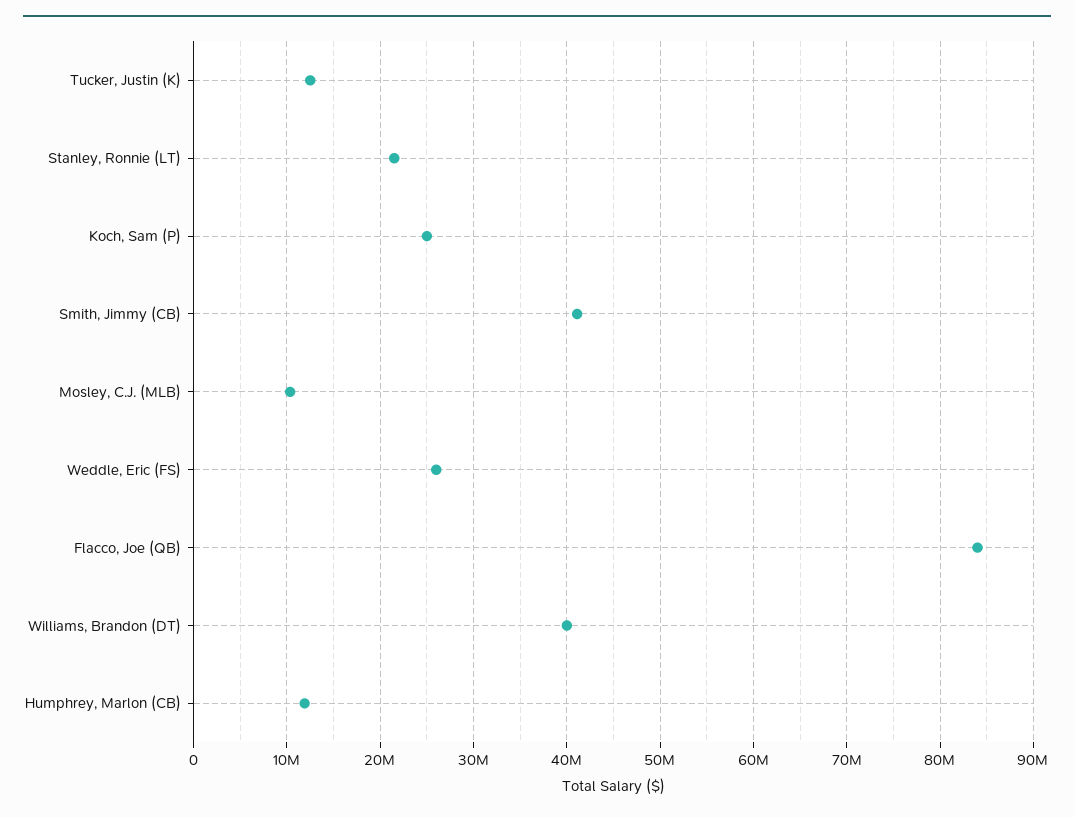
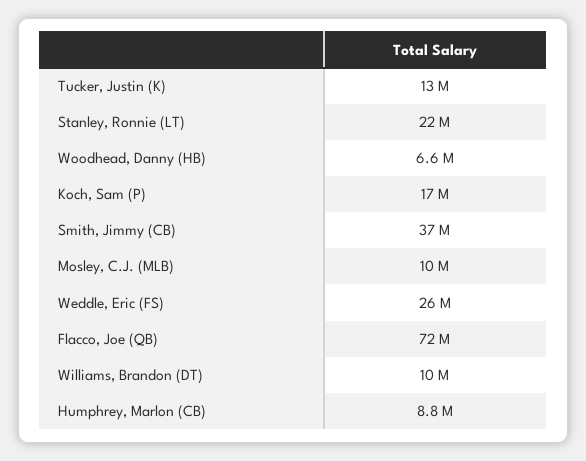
Koch, Sam (P): 25000000 -> 17000000
Smith, Jimmy (CB): 41000000 -> 37000000
Flacco, Joe (QB): 84000000 -> 72000000
Williams, Brandon (DT): 40000000 -> 10000000
Humphrey, Marlon (CB): 12000000 -> 8800000
Woodhead, Danny (HB): none -> 6600000

